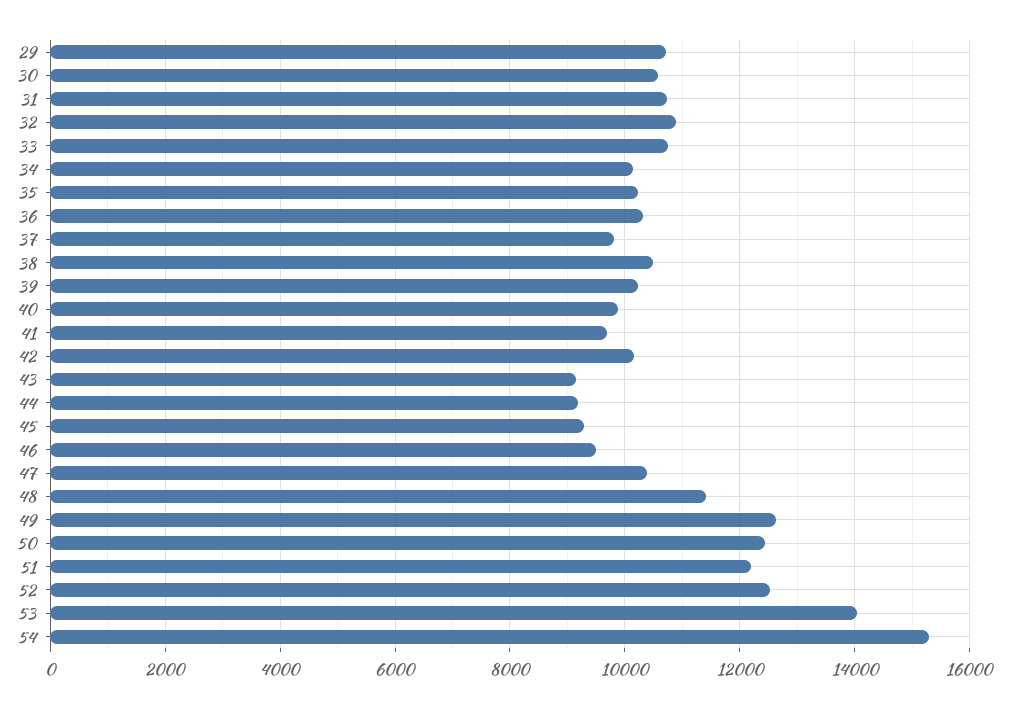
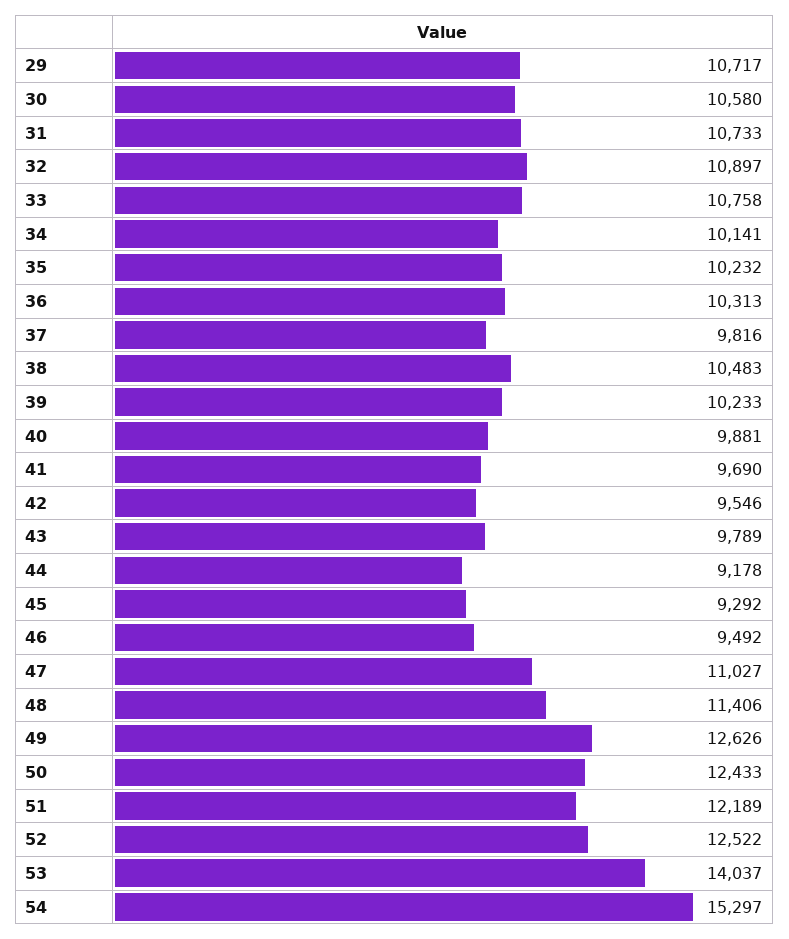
42: 10200 -> 9546
43: 9200 -> 9789
47: 10400 -> 11027

